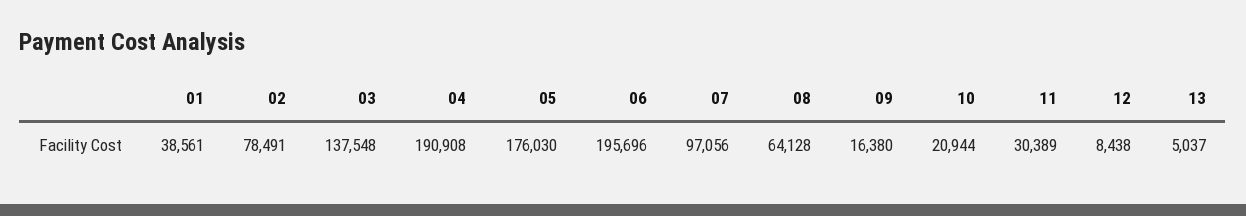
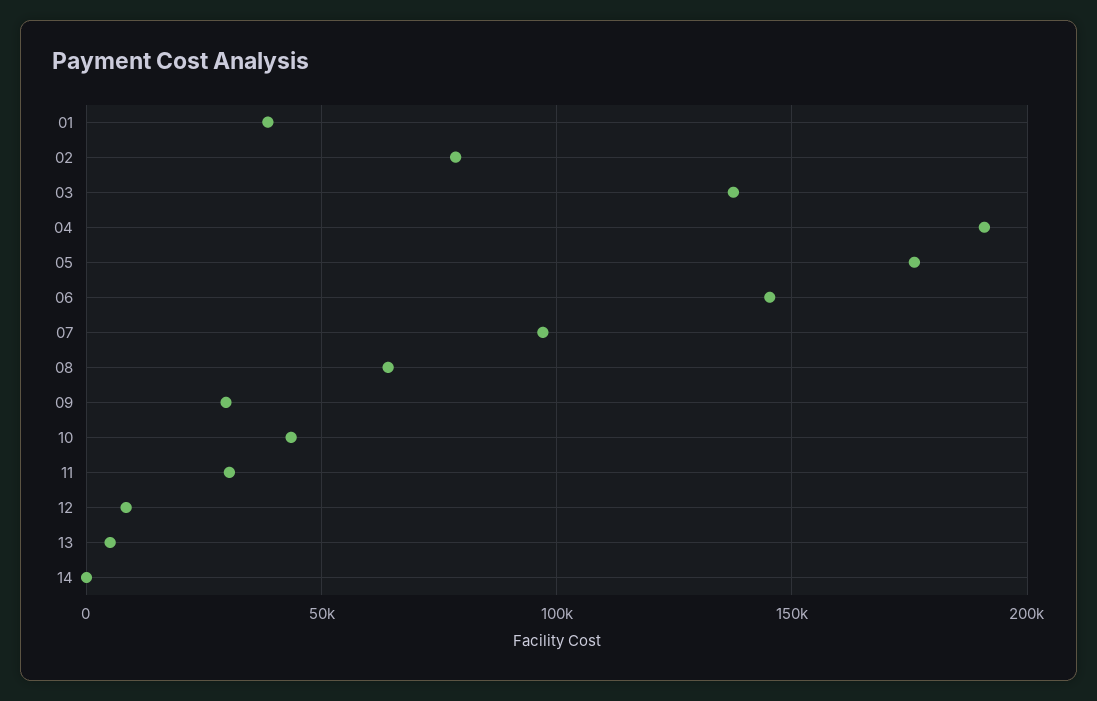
06: 195696 -> 145000
09: 16380 -> 30000
10: 20944 -> 45000
14: none -> 0

